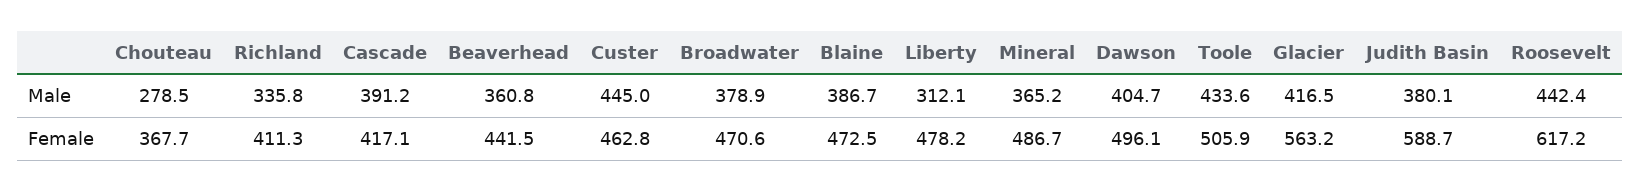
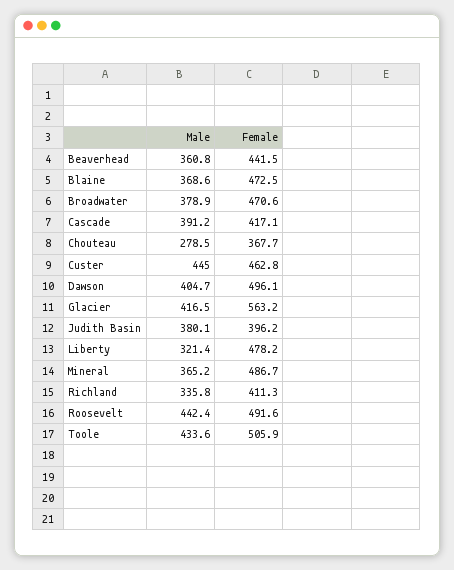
Blaine, Male: 386.7 -> 368.6
Liberty, Male: 312.1 -> 321.4
Judith Basin, Female: 588.7 -> 396.2
Roosevelt, Female: 617.2 -> 491.6

